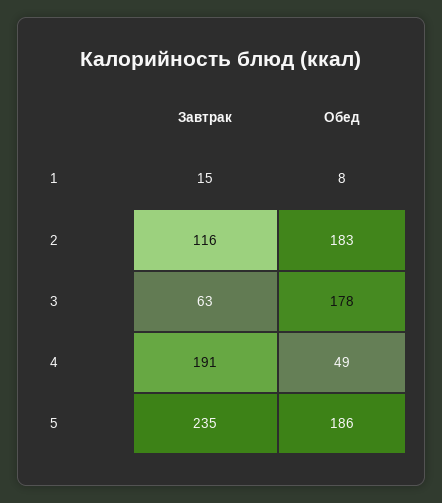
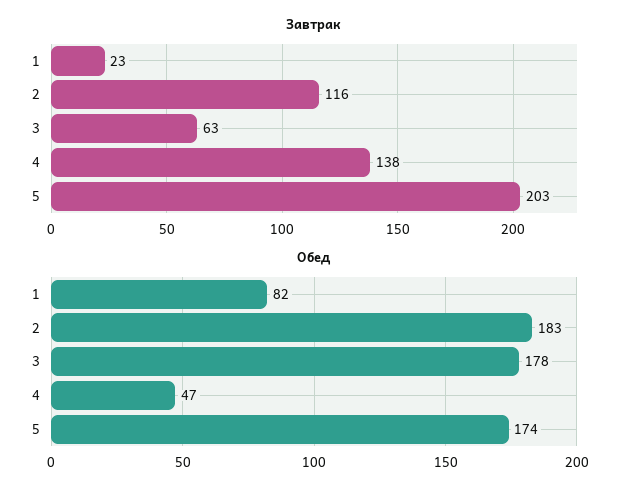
Завтрак, 1: 15 -> 23
Обед, 1: 8 -> 82
Завтрак, 4: 191 -> 138
Обед, 4: 49 -> 47
Завтрак, 5: 235 -> 203
Обед, 5: 186 -> 174

